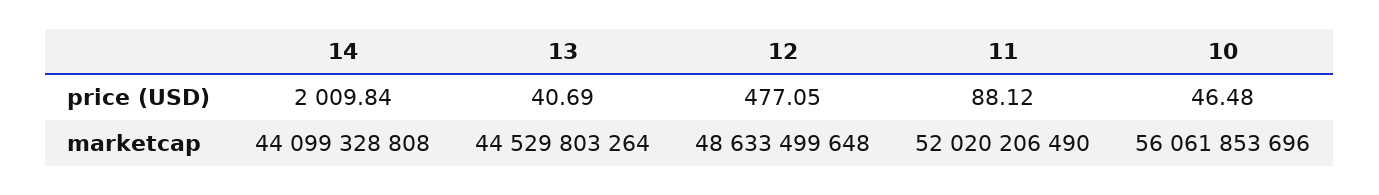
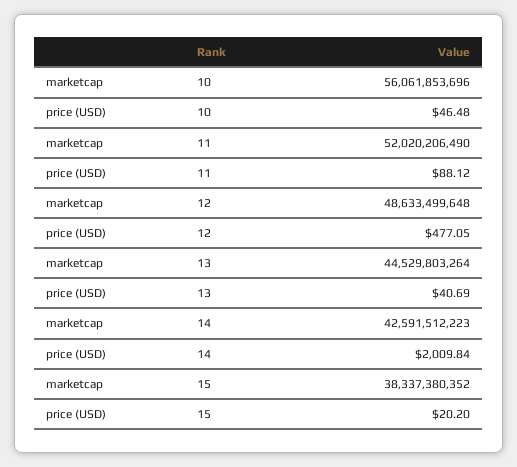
14, marketcap: 44099328808 -> 42591512223
15, marketcap: none -> 38337380352
15, price (USD): none -> 20.2

